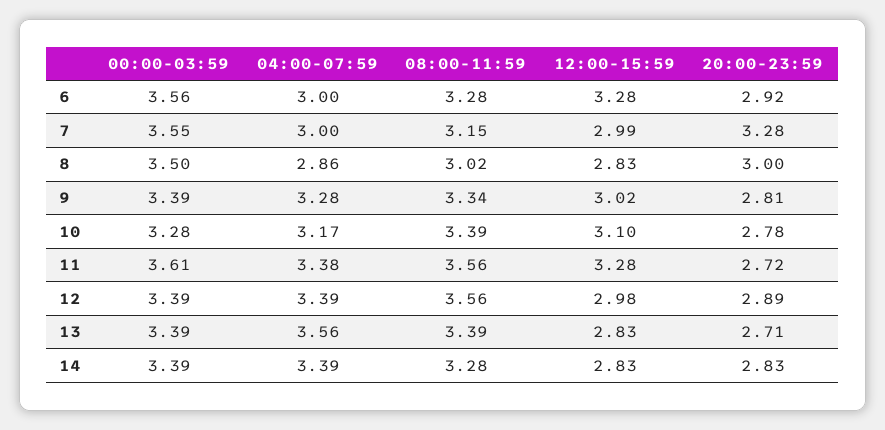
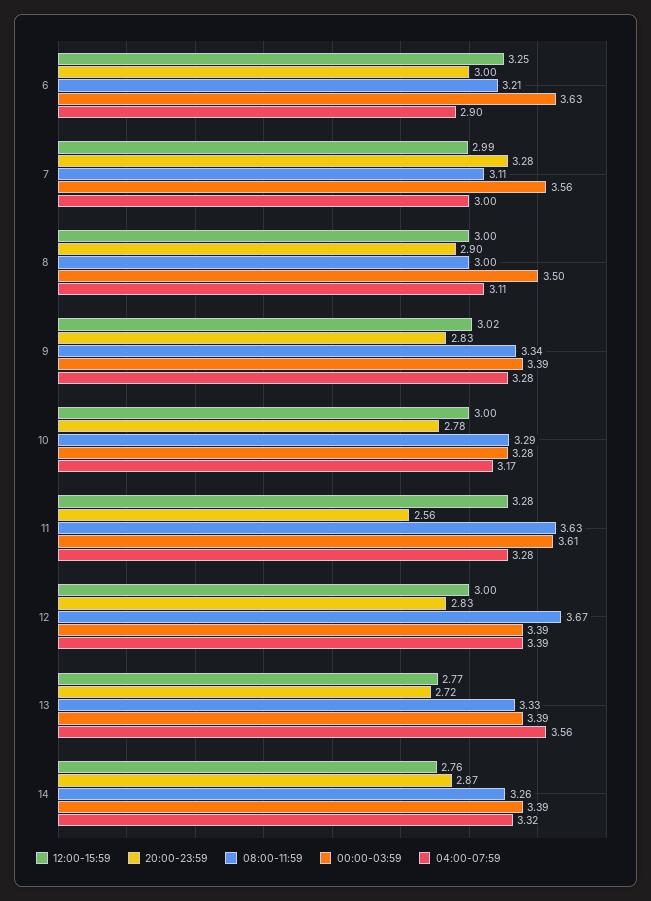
00:00-03:59, 6: 3.56 -> 3.63
04:00-07:59, 6: 3 -> 2.9
08:00-11:59, 6: 3.28 -> 3.21
12:00-15:59, 6: 3.28 -> 3.25
20:00-23:59, 6: 2.92 -> 3
00:00-03:59, 7: 3.55 -> 3.56
08:00-11:59, 7: 3.15 -> 3.11
04:00-07:59, 8: 2.86 -> 3.11
08:00-11:59, 8: 3.02 -> 3
12:00-15:59, 8: 2.83 -> 3
20:00-23:59, 8: 3 -> 2.9
20:00-23:59, 9: 2.81 -> 2.83
08:00-11:59, 10: 3.39 -> 3.29
12:00-15:59, 10: 3.1 -> 3
04:00-07:59, 11: 3.38 -> 3.28
08:00-11:59, 11: 3.56 -> 3.63
20:00-23:59, 11: 2.72 -> 2.56
08:00-11:59, 12: 3.56 -> 3.67
12:00-15:59, 12: 2.98 -> 3
20:00-23:59, 12: 2.89 -> 2.83
08:00-11:59, 13: 3.39 -> 3.33
12:00-15:59, 13: 2.83 -> 2.77
20:00-23:59, 13: 2.71 -> 2.72
04:00-07:59, 14: 3.39 -> 3.32
08:00-11:59, 14: 3.28 -> 3.26
12:00-15:59, 14: 2.83 -> 2.76
20:00-23:59, 14: 2.83 -> 2.87

